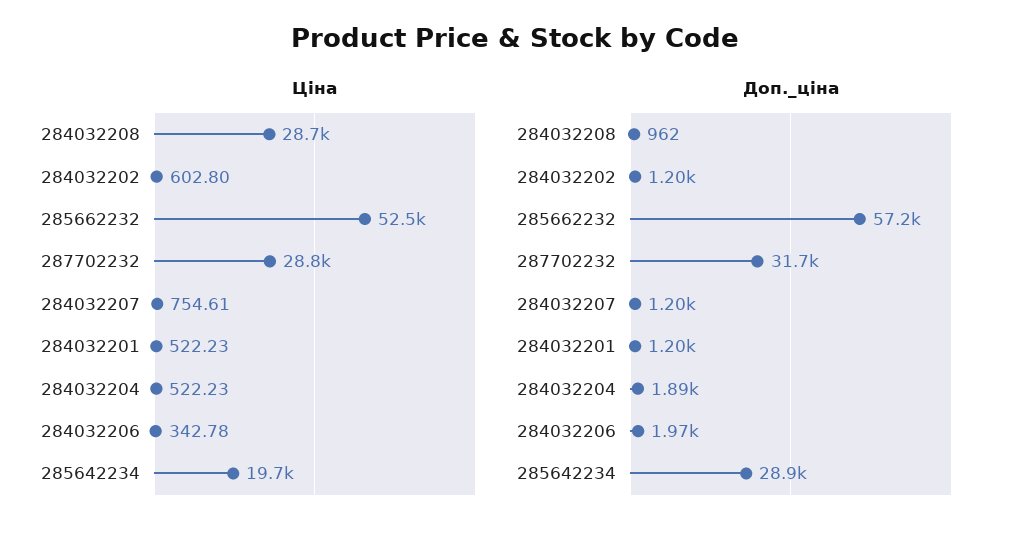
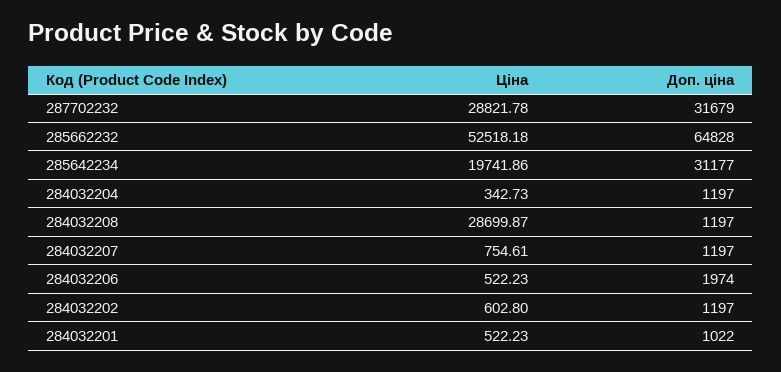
Ціна, 284032204: 522.23 -> 342.73
Ціна, 284032206: 342.78 -> 522.23
Доп._ціна, 284032208: 962 -> 1197
Доп._ціна, 285662232: 57200 -> 64828
Доп._ціна, 284032201: 1200 -> 1022
Доп._ціна, 284032204: 1890 -> 1197
Доп._ціна, 285642234: 28900 -> 31177

